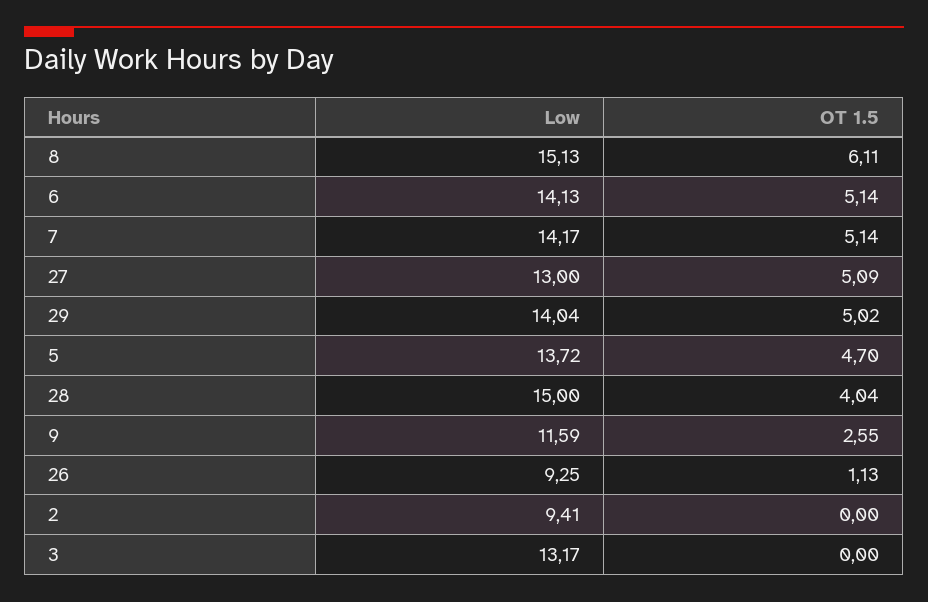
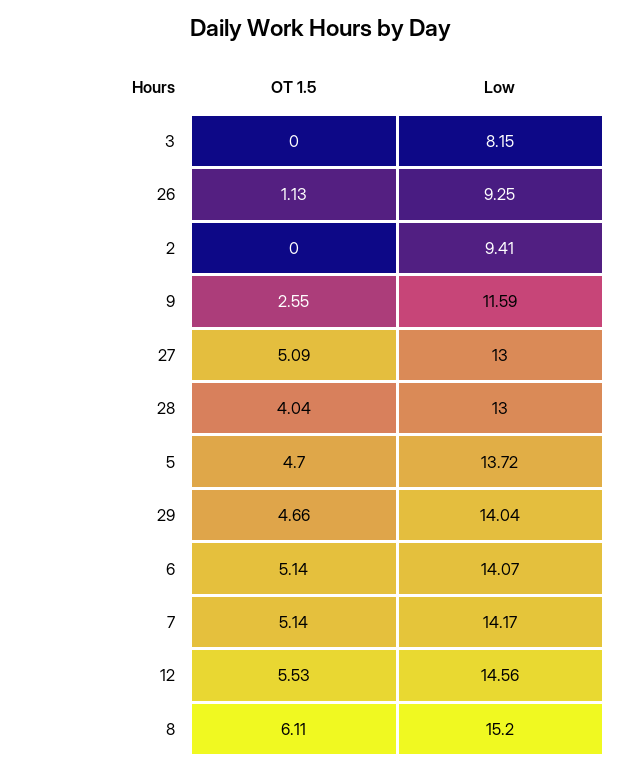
Low, 8: 15.13 -> 15.2
Low, 6: 14.13 -> 14.07
OT 1.5, 29: 5.02 -> 4.66
Low, 28: 15 -> 13
Low, 3: 13.17 -> 8.15
OT 1.5, 12: none -> 5.53
Low, 12: none -> 14.56

